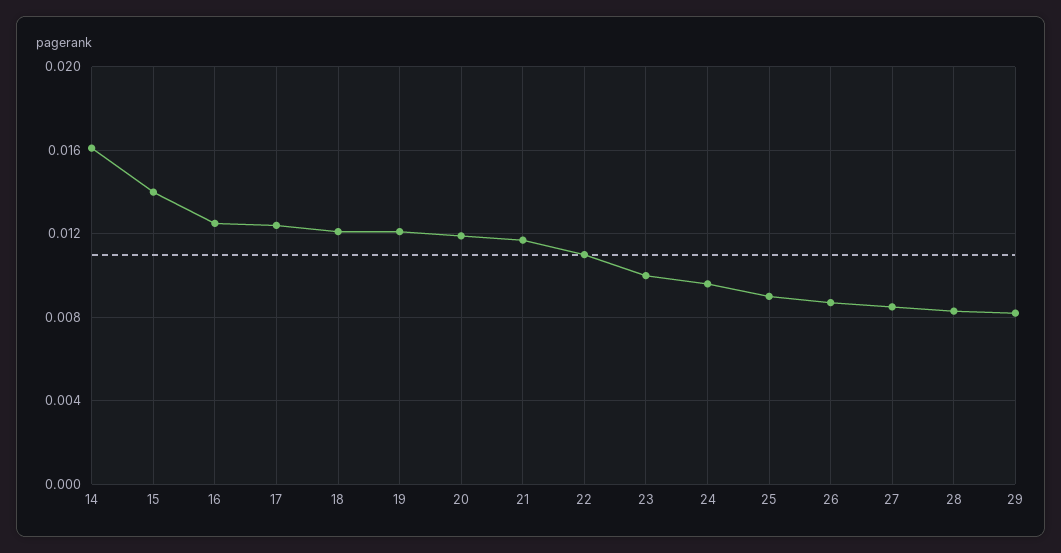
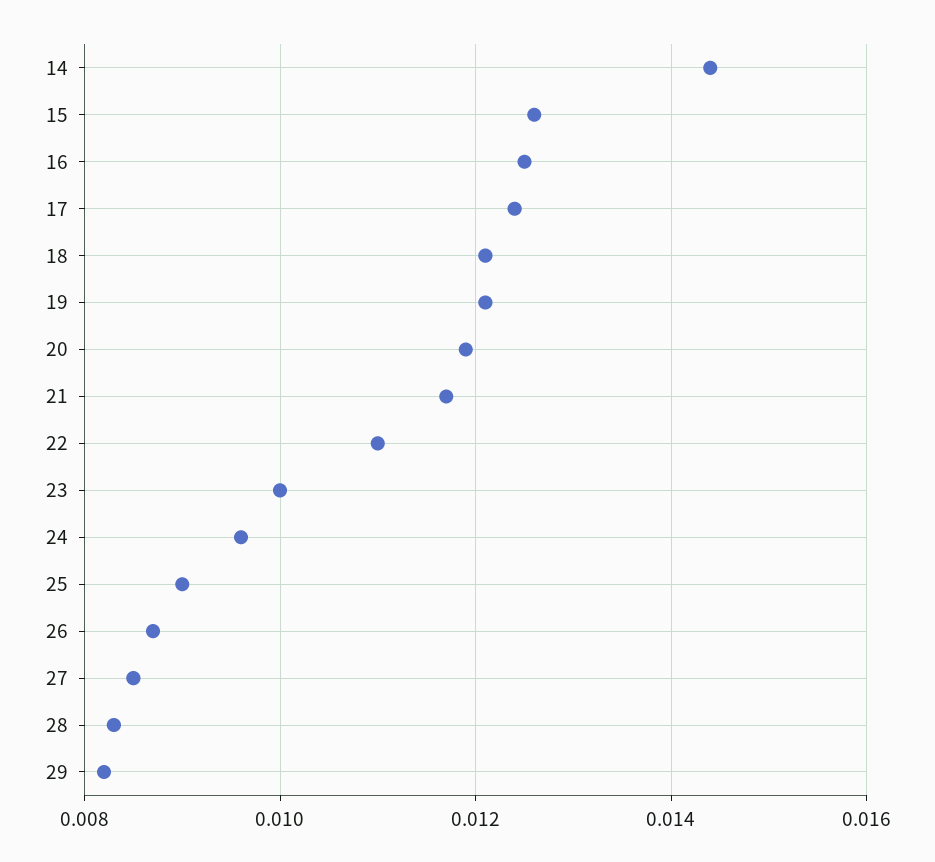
14: 0.016 -> 0.0145
15: 0.014 -> 0.0125

